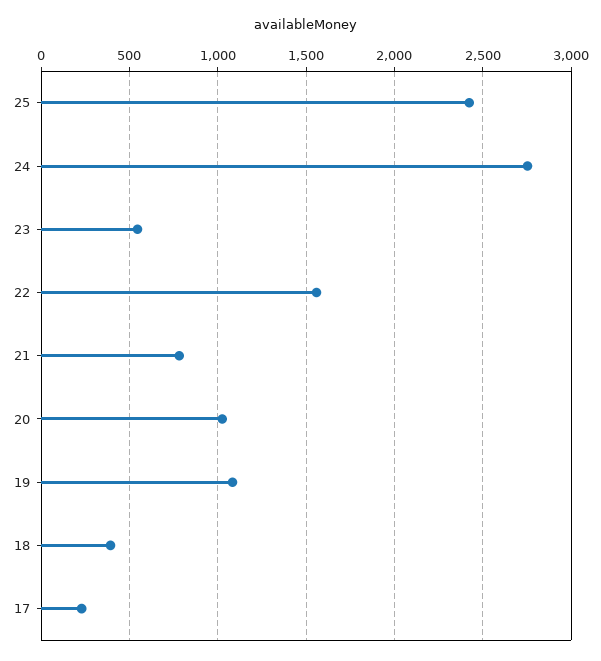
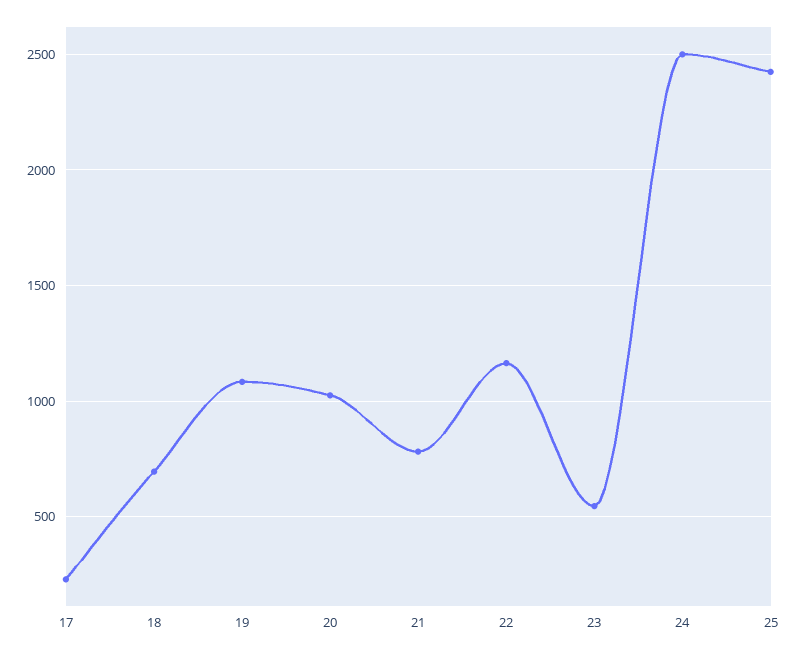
24: 2750 -> 2500
22: 1550 -> 1150
18: 400 -> 700

